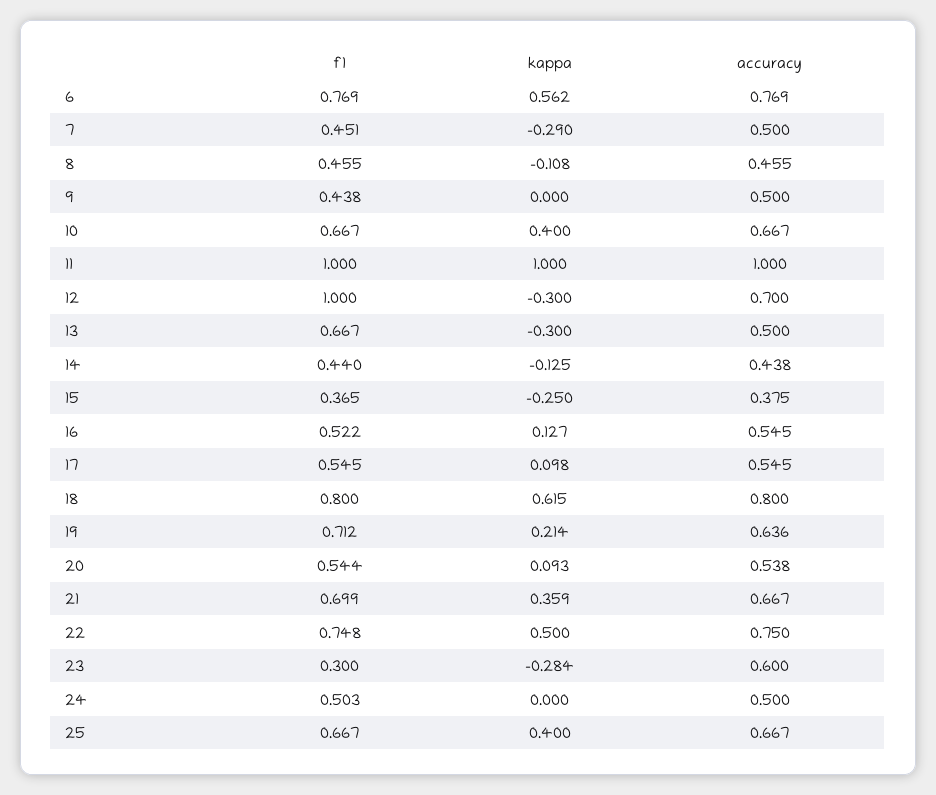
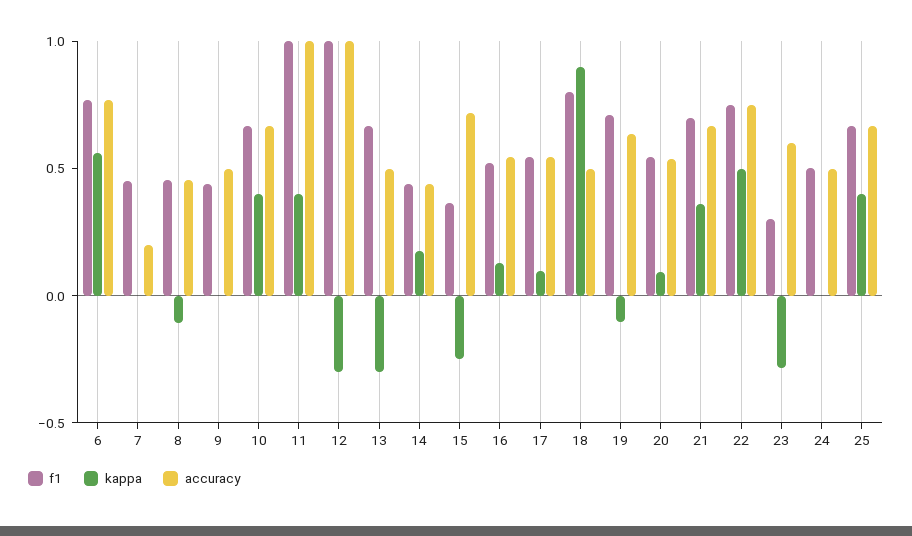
kappa, 7: -0.29 -> 0
accuracy, 7: 0.5 -> 0.2
kappa, 11: 1 -> 0.4
accuracy, 12: 0.7 -> 1
kappa, 14: -0.125 -> 0.2
accuracy, 15: 0.375 -> 0.7
kappa, 18: 0.615 -> 0.9
accuracy, 18: 0.8 -> 0.5
kappa, 19: 0.214 -> -0.1

